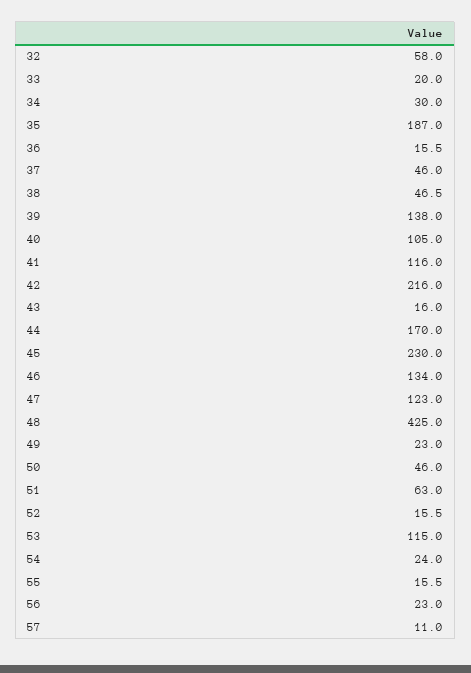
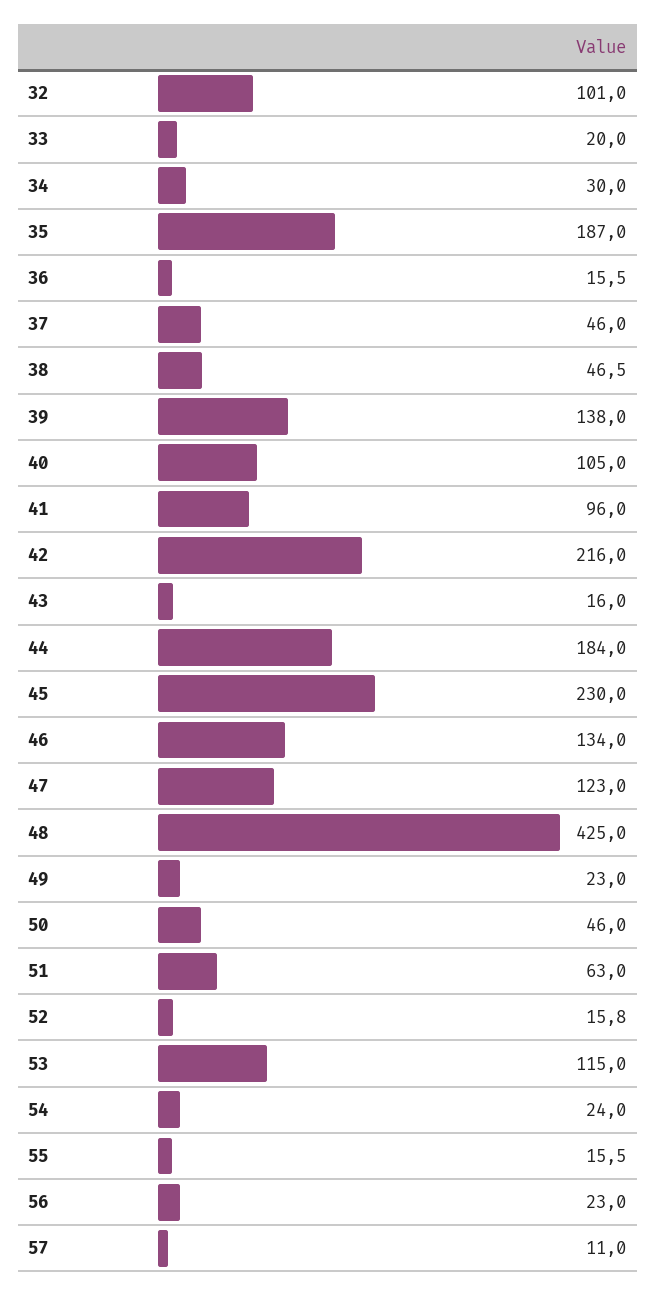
32: 58 -> 101
41: 116 -> 96
44: 170 -> 184
52: 15.5 -> 15.8

